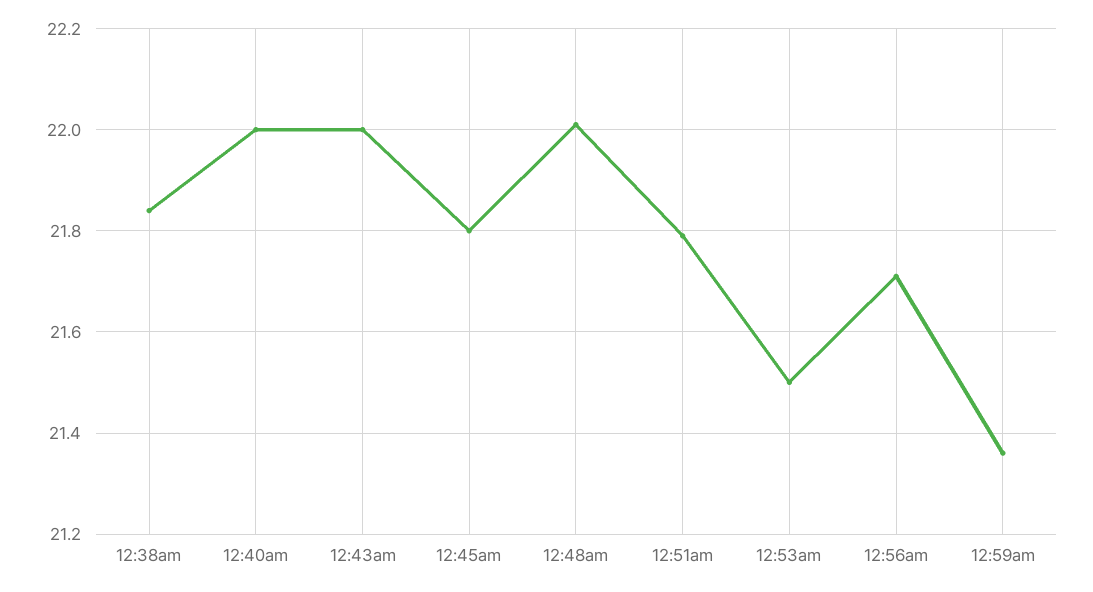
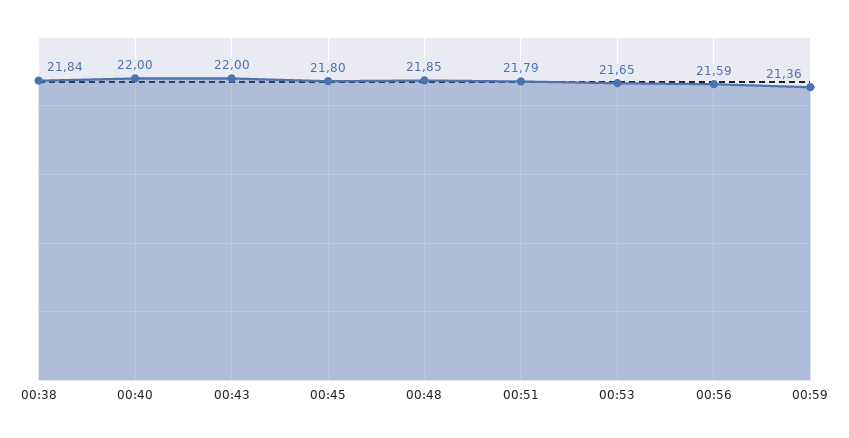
12:48am: 22 -> 21.85
12:53am: 21.5 -> 21.65
12:56am: 21.7 -> 21.59

